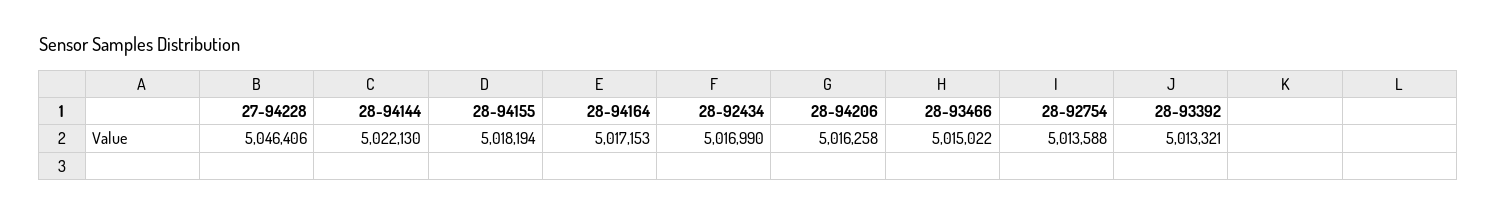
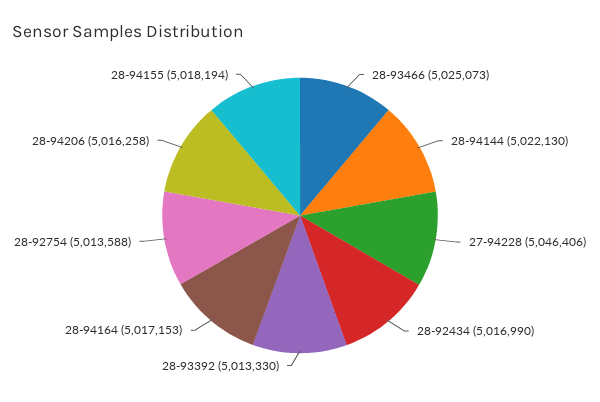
28-93466: 5015022 -> 5025073
28-93392: 5013321 -> 5013330

